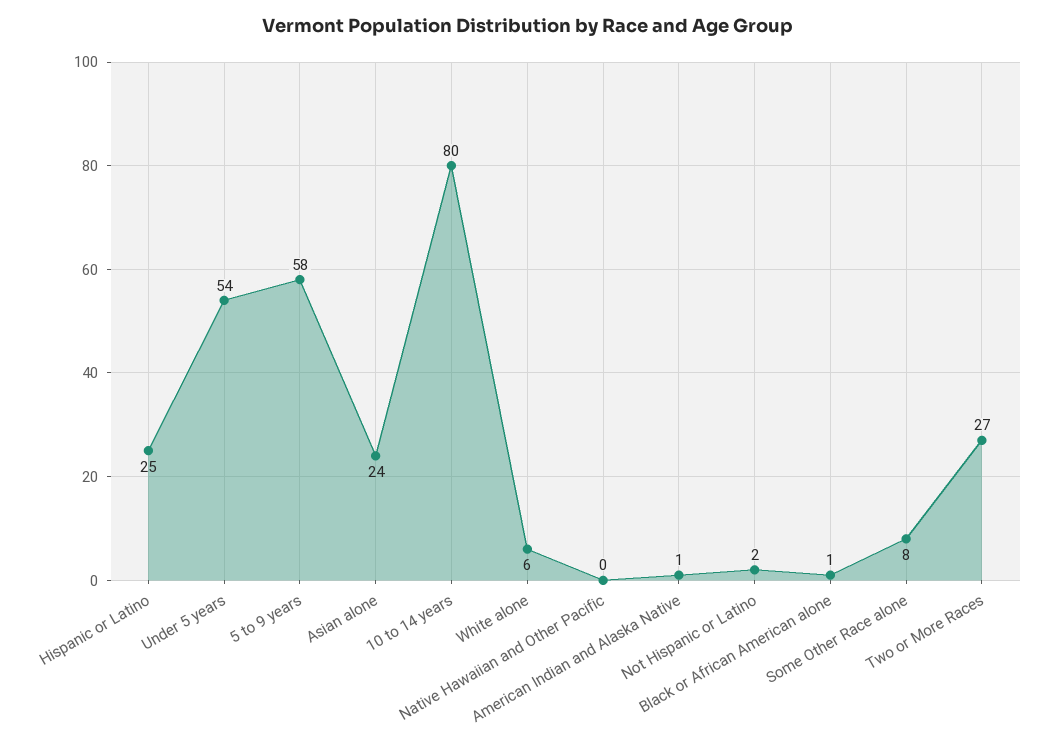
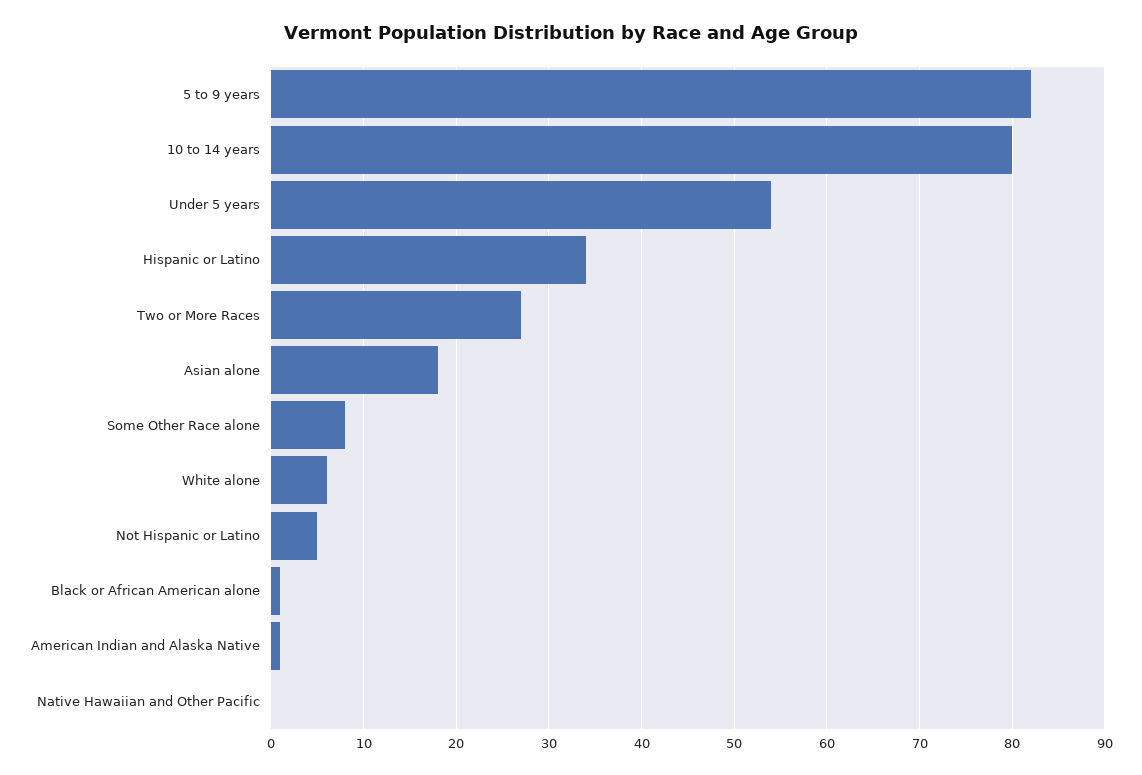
Hispanic or Latino: 25 -> 34
5 to 9 years: 58 -> 82
Asian alone: 24 -> 18
Not Hispanic or Latino: 2 -> 5

